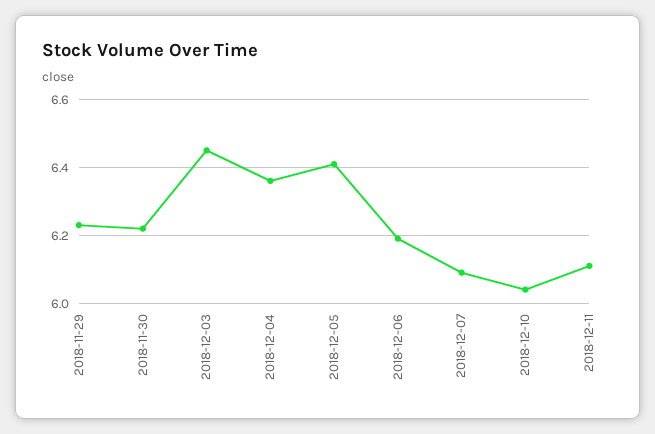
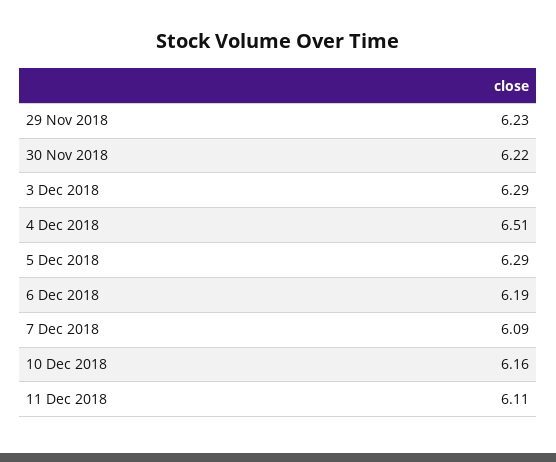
2018-12-03: 6.45 -> 6.29
2018-12-04: 6.35 -> 6.51
2018-12-05: 6.4 -> 6.29
2018-12-10: 6.05 -> 6.16

